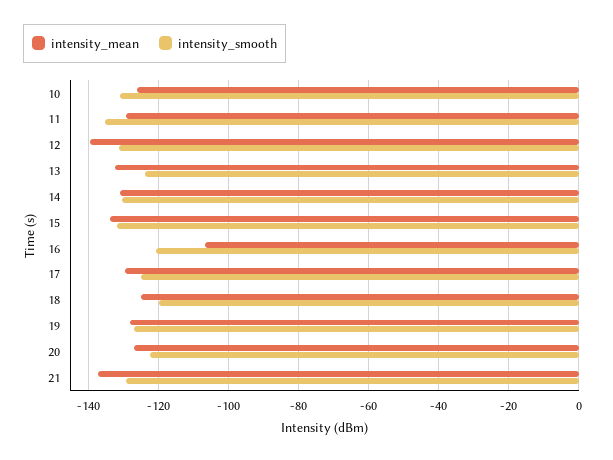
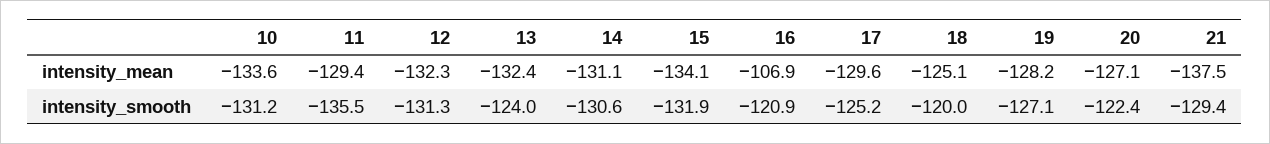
intensity_mean, 10: -126 -> -133.6
intensity_mean, 12: -140 -> -132.3

